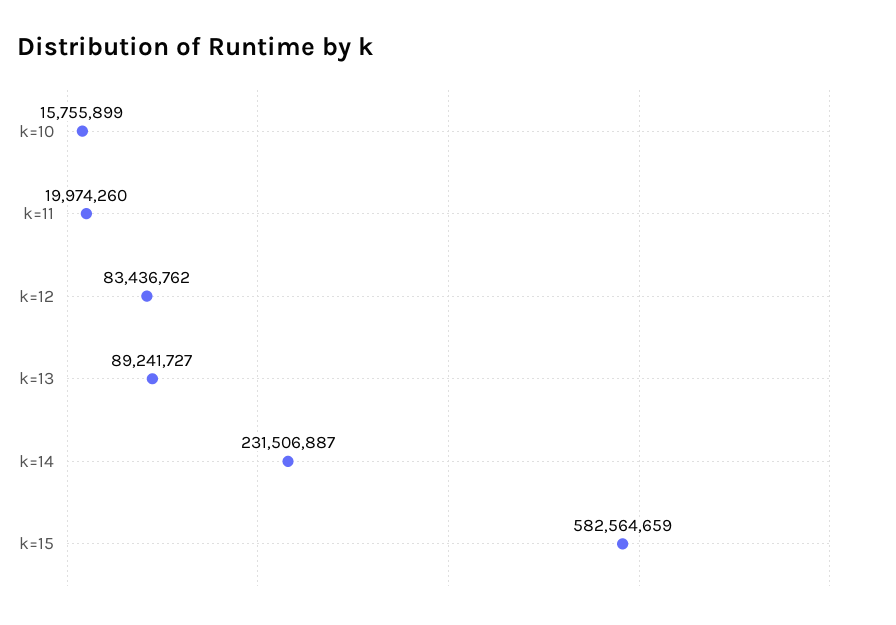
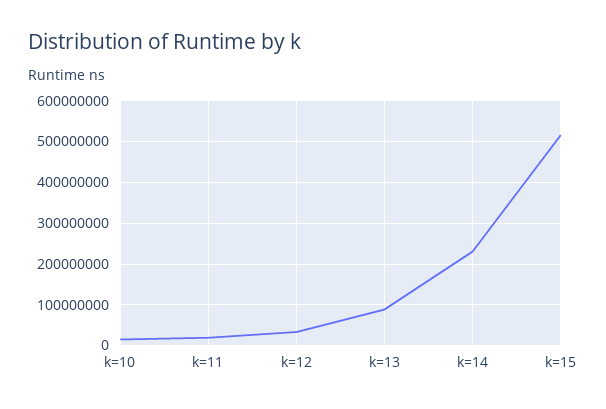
k=12: 83436762 -> 40000000
k=15: 582564659 -> 520000000

